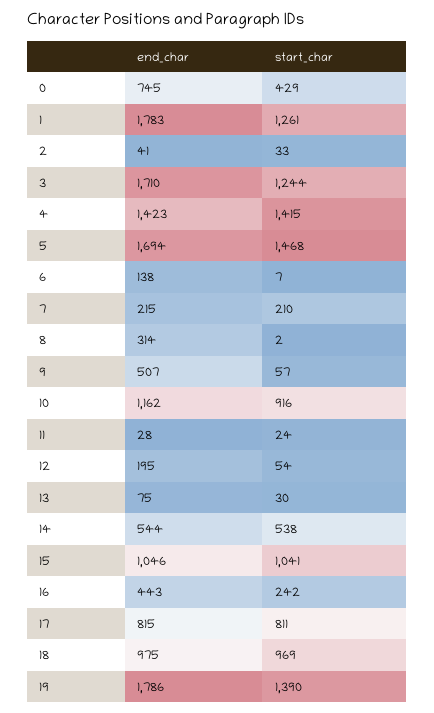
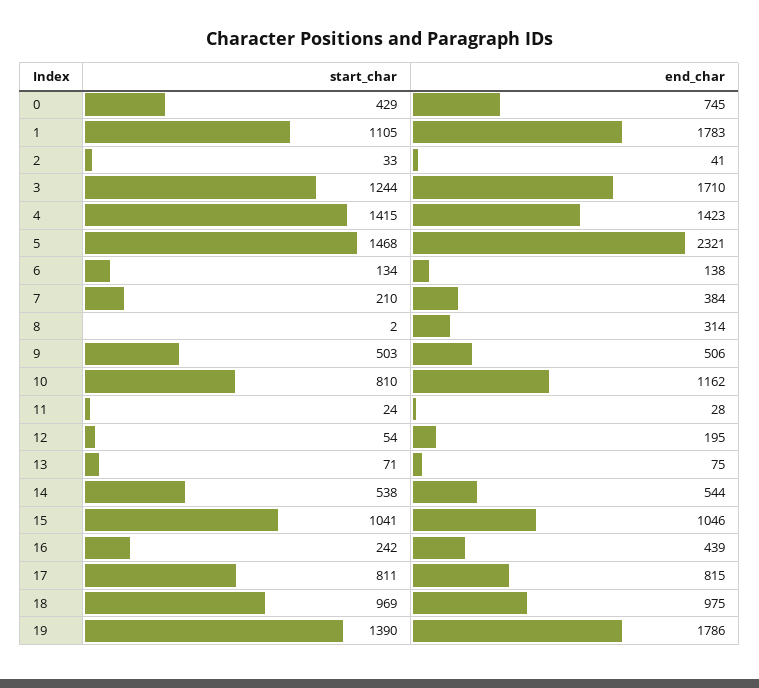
start_char, 1: 1261 -> 1105
end_char, 5: 1694 -> 2321
start_char, 6: 7 -> 134
end_char, 7: 215 -> 384
end_char, 9: 507 -> 506
start_char, 9: 57 -> 503
start_char, 10: 916 -> 810
start_char, 13: 30 -> 71
end_char, 16: 443 -> 439

